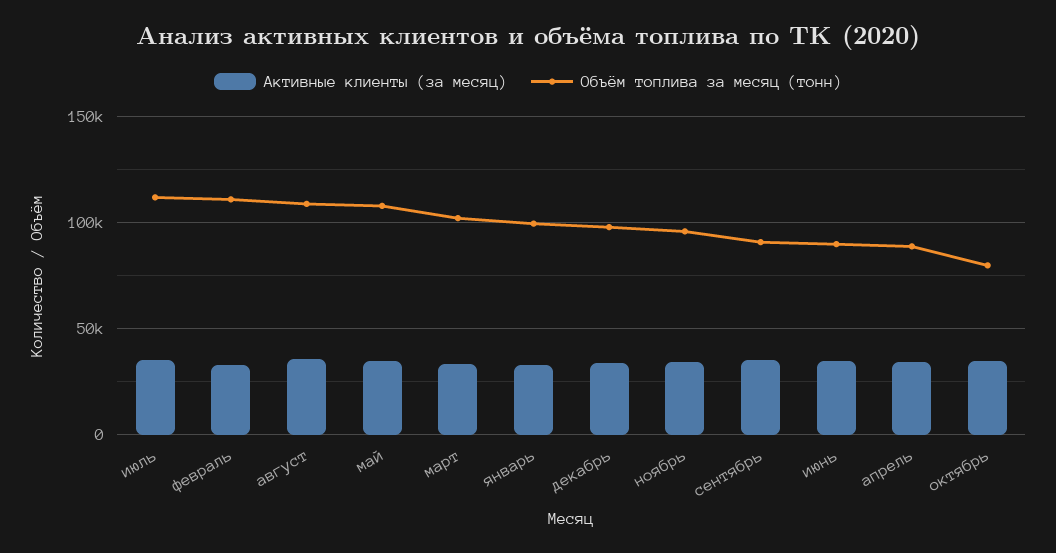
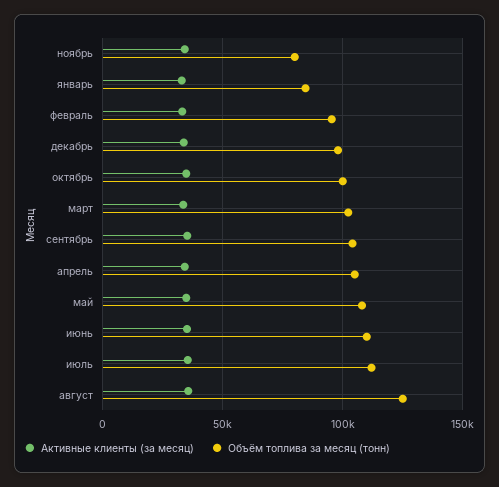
Объём топлива за месяц (тонн), февраль: 110000 -> 95000
Объём топлива за месяц (тонн), август: 110000 -> 125000
Объём топлива за месяц (тонн), январь: 100000 -> 85000
Объём топлива за месяц (тонн), ноябрь: 95000 -> 80000
Объём топлива за месяц (тонн), сентябрь: 90000 -> 105000
Объём топлива за месяц (тонн), июнь: 90000 -> 110000
Объём топлива за месяц (тонн), апрель: 90000 -> 105000
Объём топлива за месяц (тонн), октябрь: 80000 -> 100000

